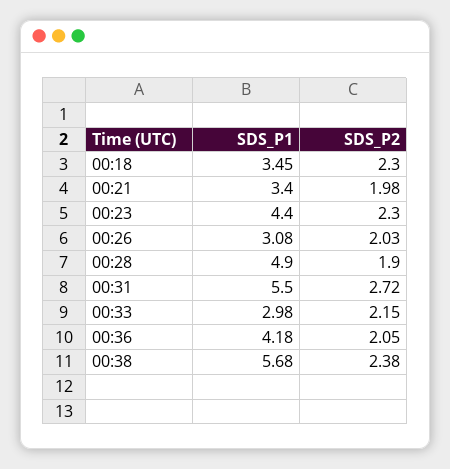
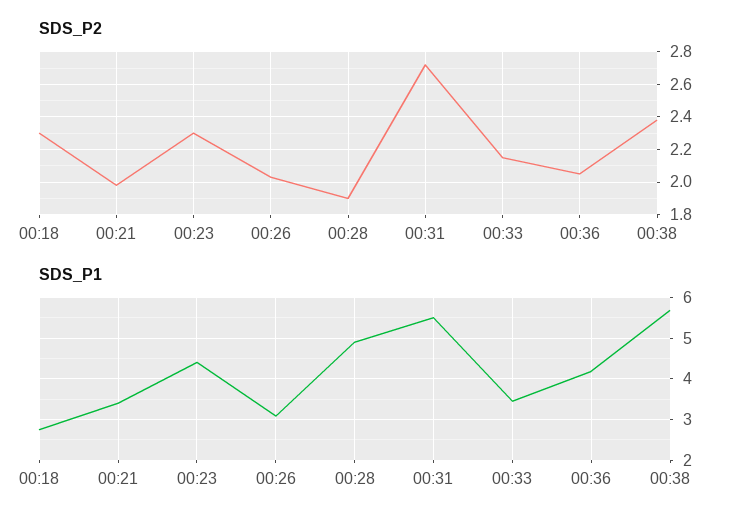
SDS_P1, 00:18: 3.45 -> 2.8
SDS_P1, 00:33: 2.98 -> 3.4

